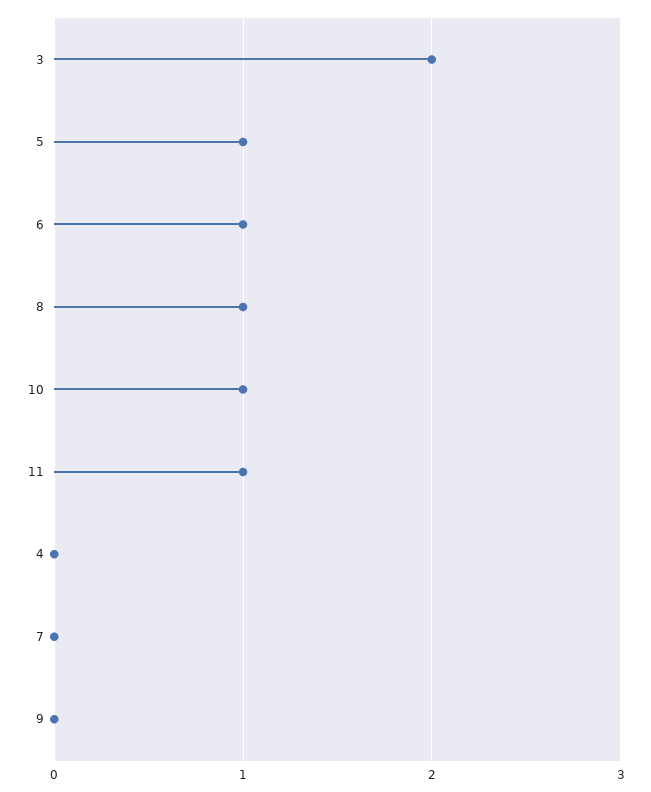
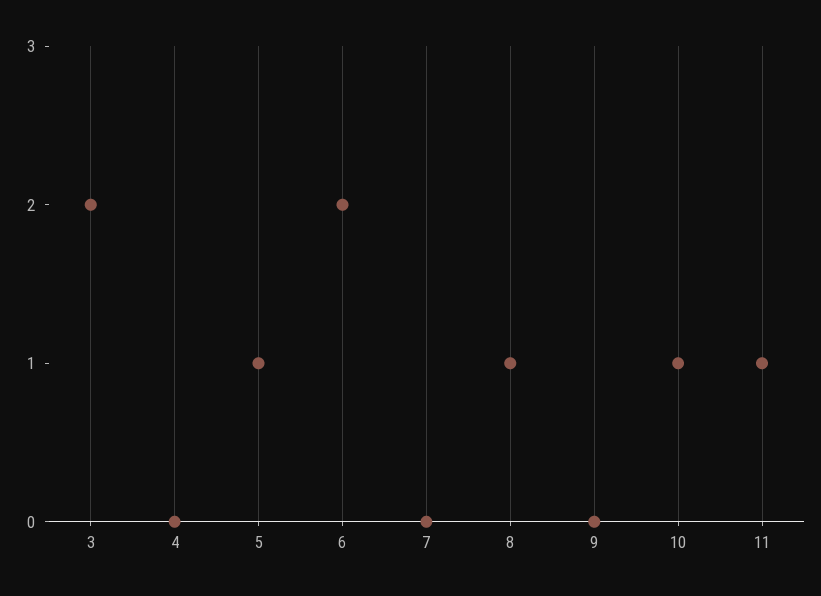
6: 1 -> 2

